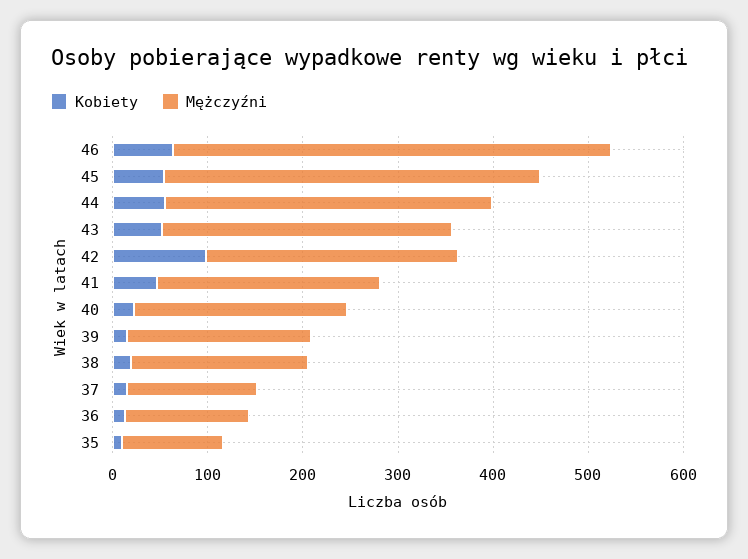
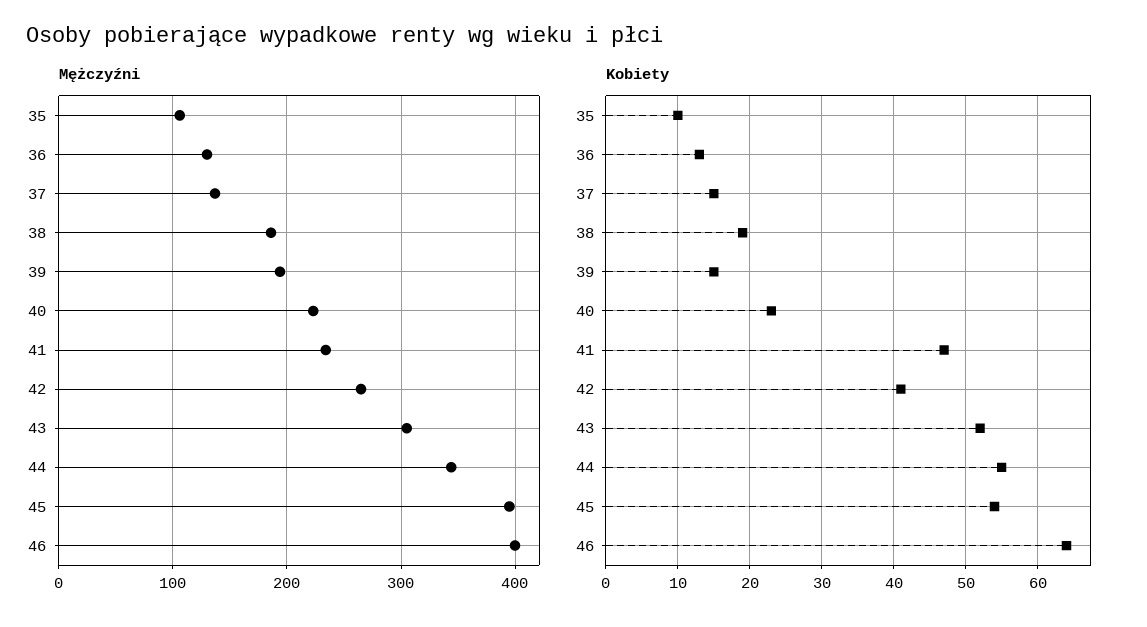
Mężczyźni, 46: 460 -> 400
Kobiety, 42: 100 -> 41

